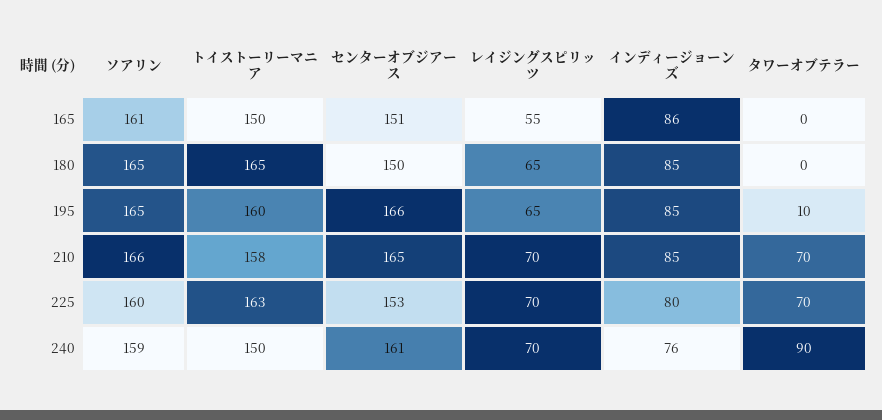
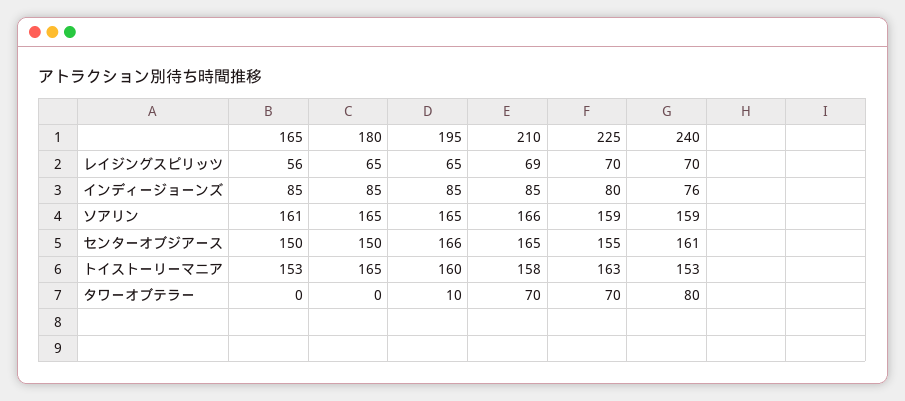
トイストーリーマニア, 165: 150 -> 153
センターオブジアース, 165: 151 -> 150
レイジングスピリッツ, 165: 55 -> 56
インディージョーンズ, 165: 86 -> 85
レイジングスピリッツ, 210: 70 -> 69
ソアリン, 225: 160 -> 159
センターオブジアース, 225: 153 -> 155
トイストーリーマニア, 240: 150 -> 153
タワーオブテラー, 240: 90 -> 80

